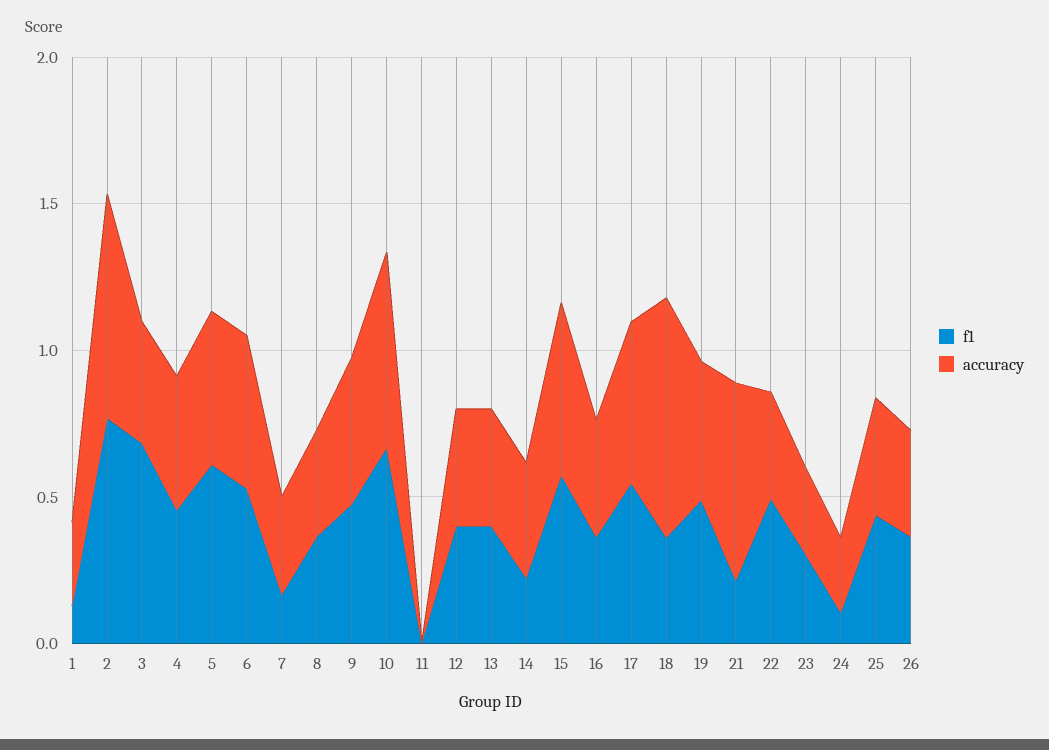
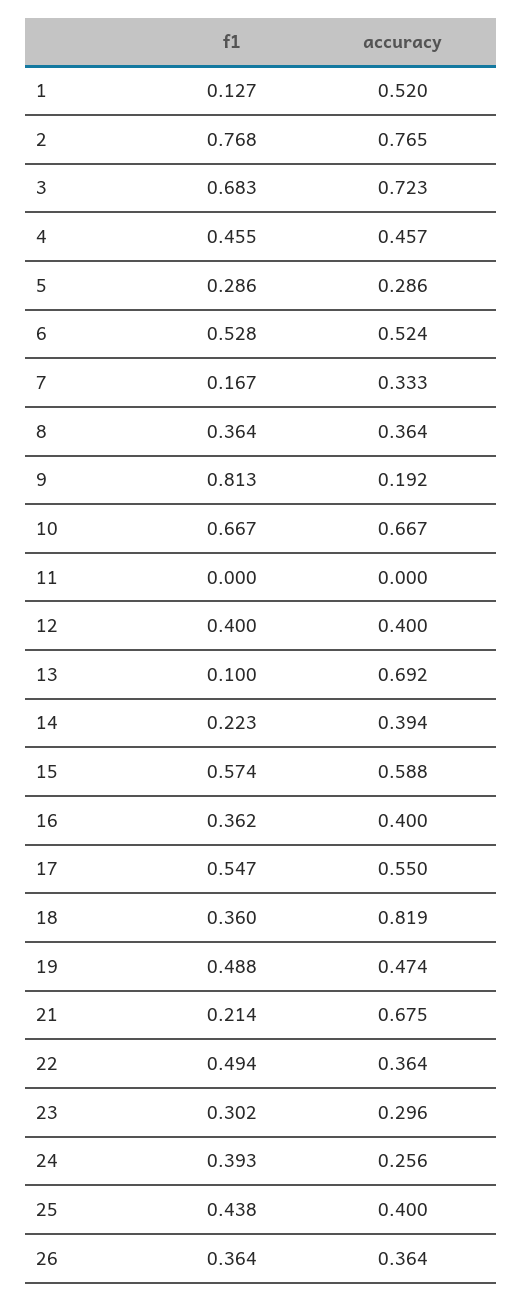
accuracy, 1: 0.3 -> 0.52
accuracy, 3: 0.4 -> 0.723
f1, 5: 0.6 -> 0.286
accuracy, 5: 0.5 -> 0.286
f1, 9: 0.5 -> 0.813
accuracy, 9: 0.5 -> 0.192
f1, 13: 0.4 -> 0.1
accuracy, 13: 0.4 -> 0.692
f1, 24: 0.1 -> 0.393

